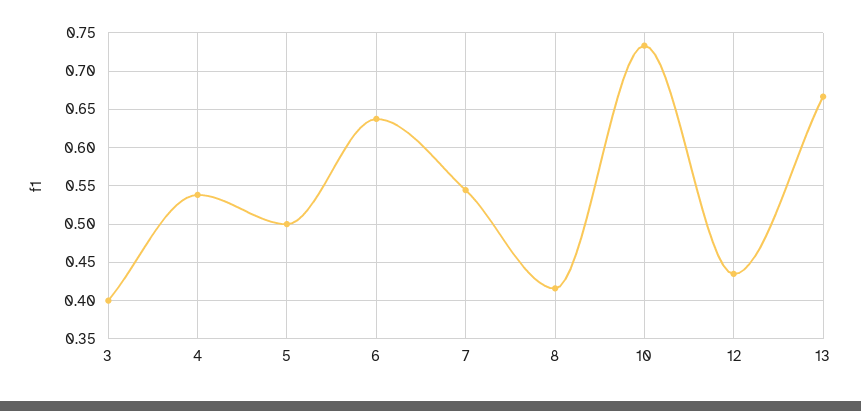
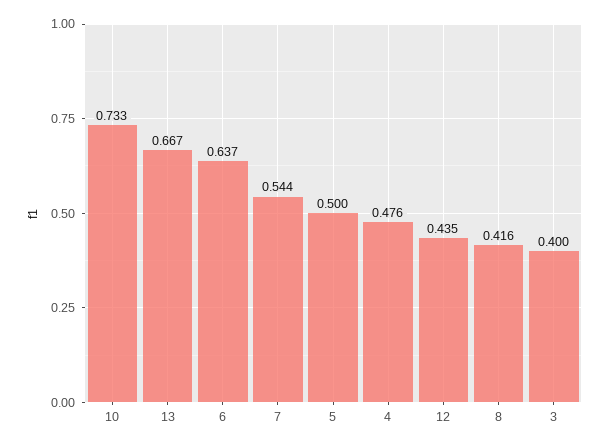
4: 0.54 -> 0.476

